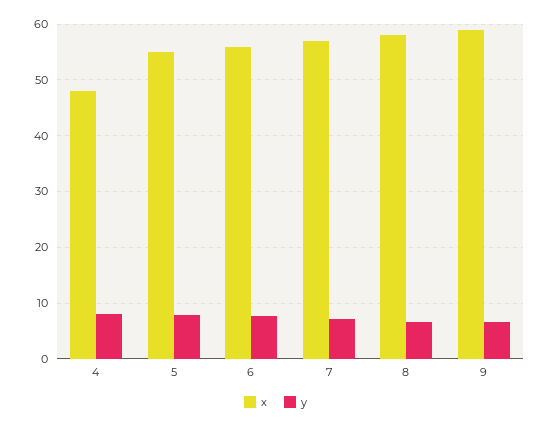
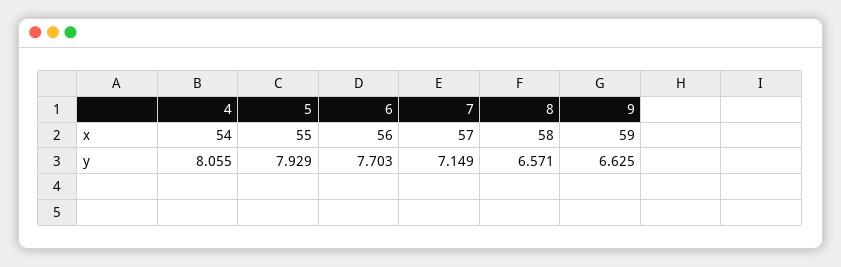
x, 4: 48 -> 54

